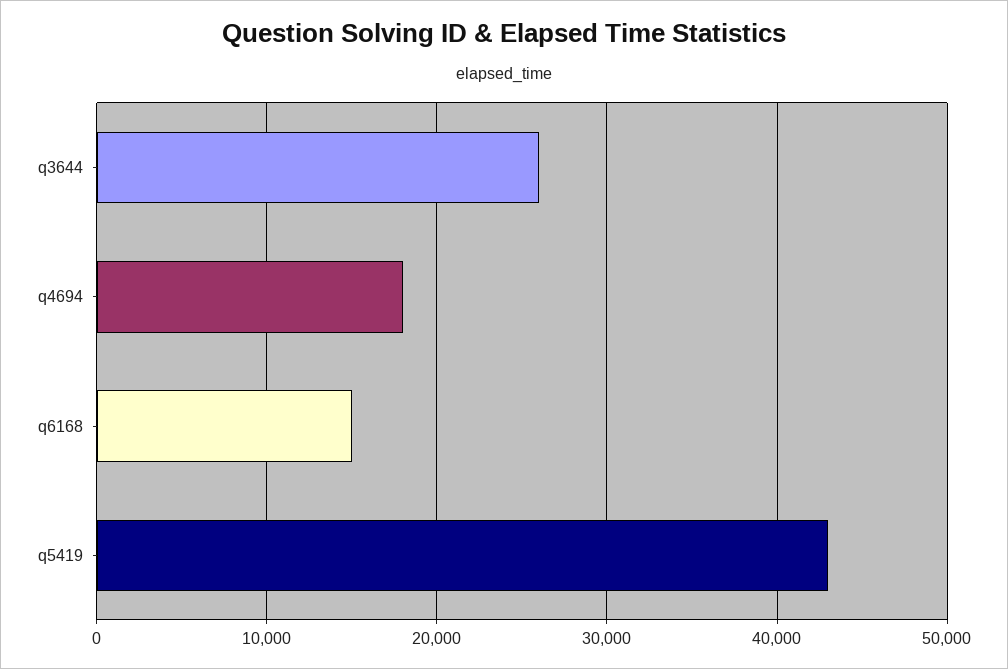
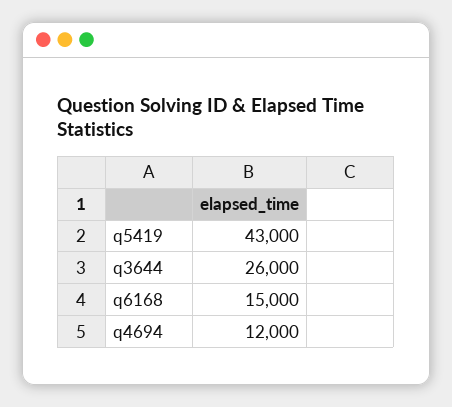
q4694: 18000 -> 12000

